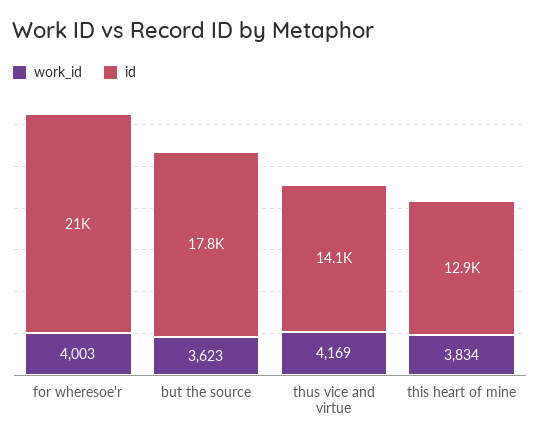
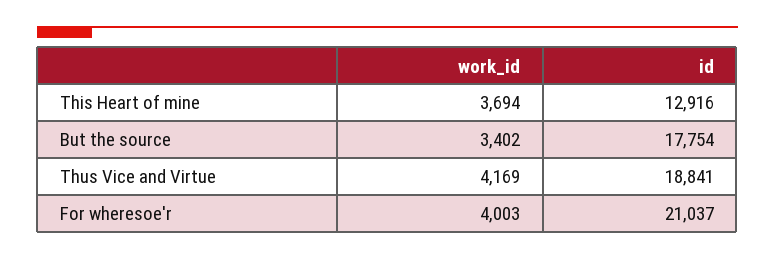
work_id, but the source: 3623 -> 3402
id, thus vice and virtue: 14100 -> 18841
work_id, this heart of mine: 3834 -> 3694

